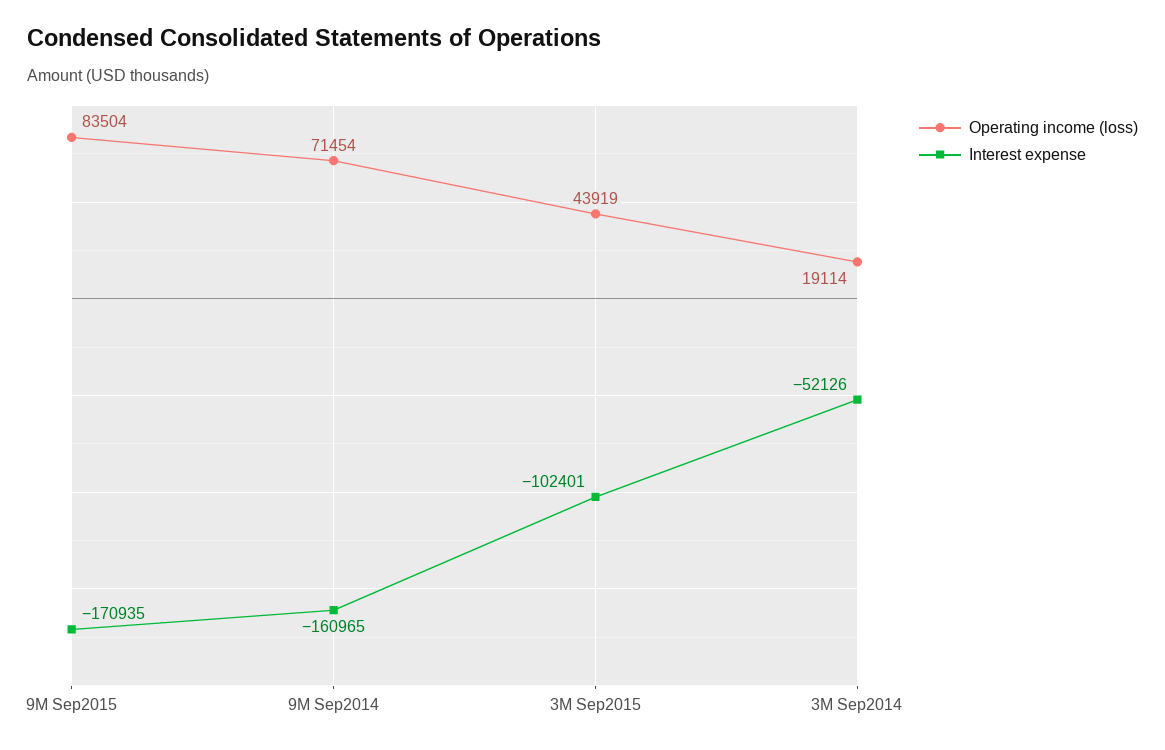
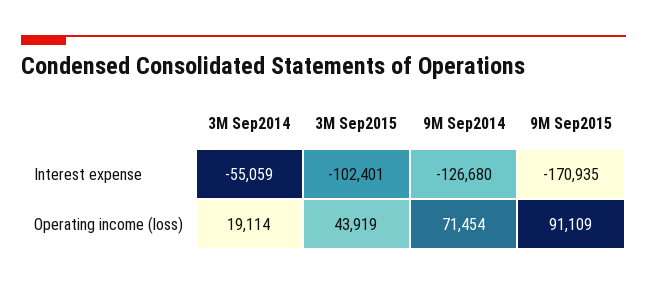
Operating income (loss), 9M Sep2015: 83504 -> 91109
Interest expense, 9M Sep2014: -160965 -> -126680
Interest expense, 3M Sep2014: -52126 -> -55059

